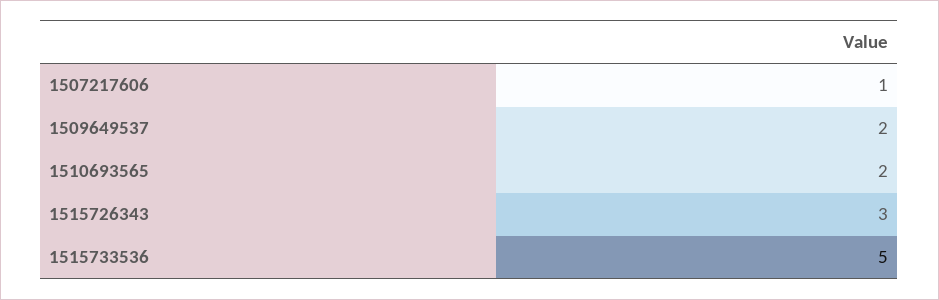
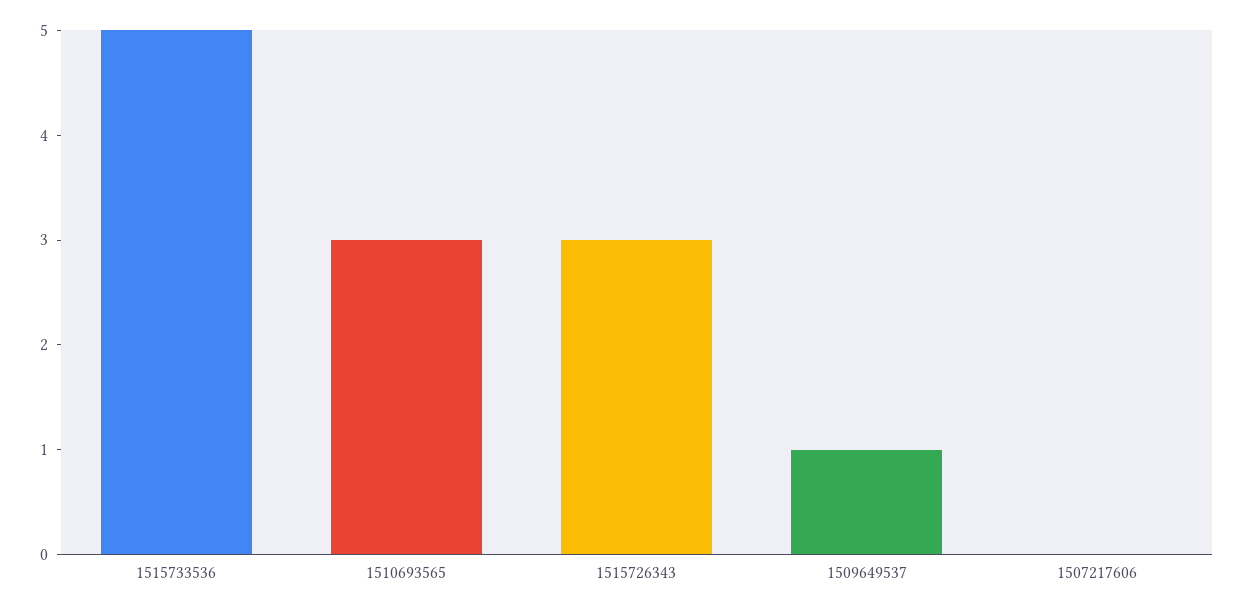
1507217606: 1 -> 0
1509649537: 2 -> 1
1510693565: 2 -> 3

